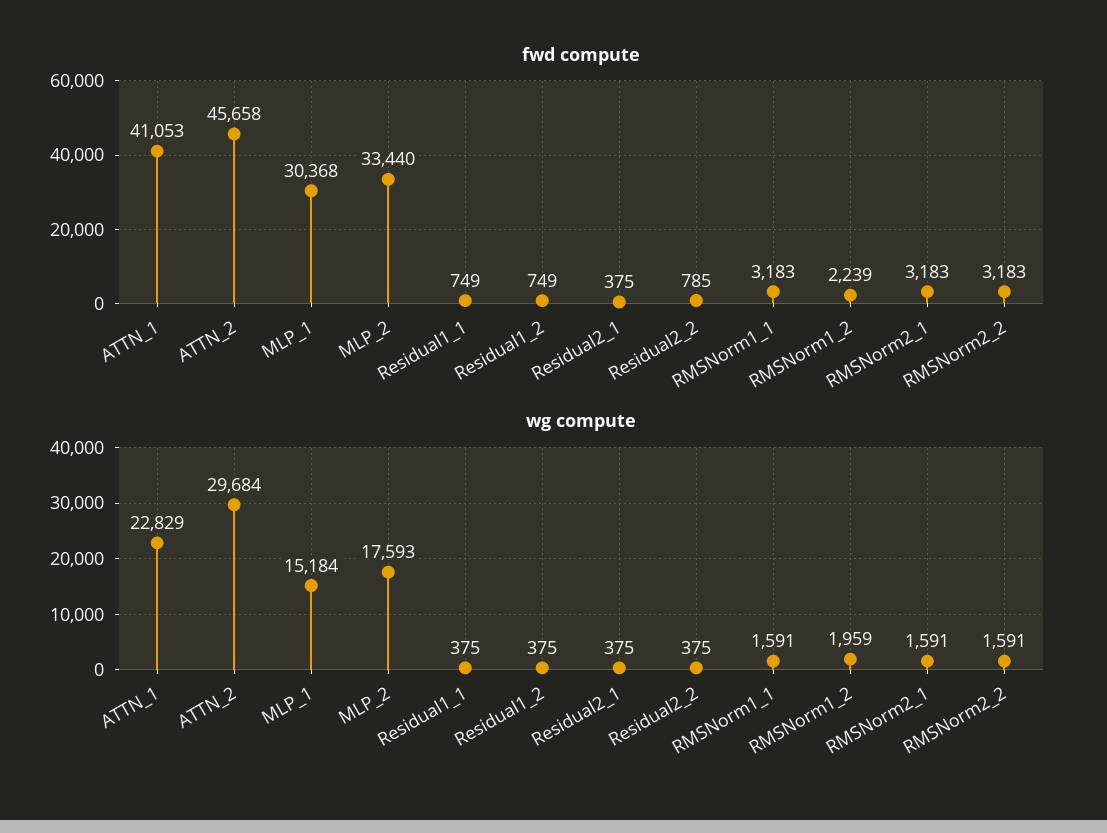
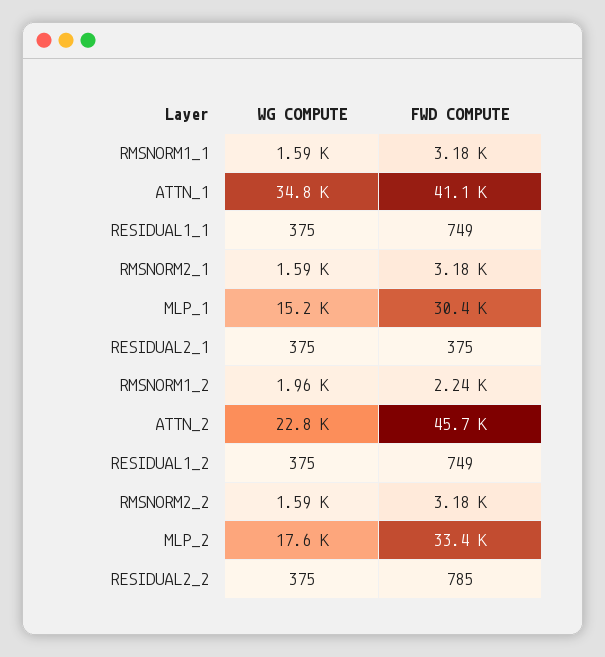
wg compute, ATTN_1: 22829 -> 34800
wg compute, ATTN_2: 29684 -> 22800

